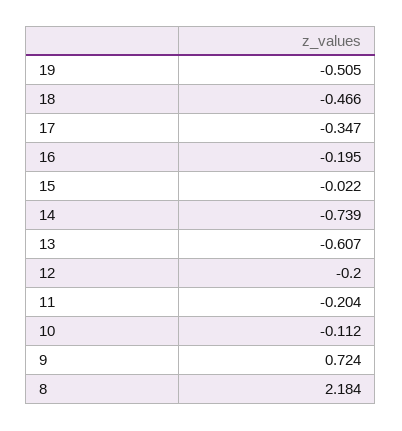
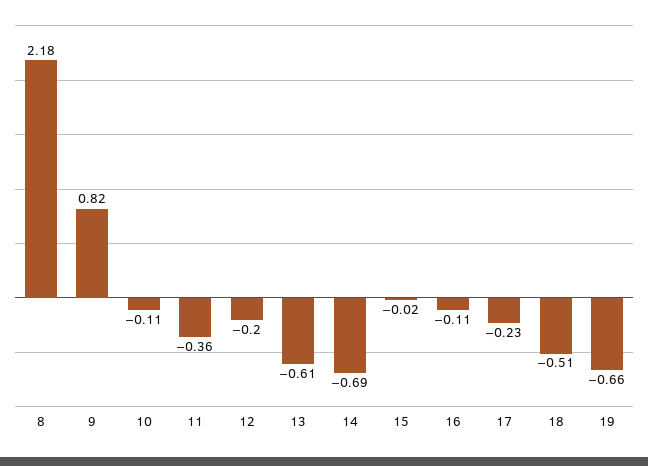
19: -0.505 -> -0.66
18: -0.466 -> -0.51
17: -0.347 -> -0.23
16: -0.195 -> -0.11
14: -0.739 -> -0.69
11: -0.204 -> -0.36
9: 0.724 -> 0.82

